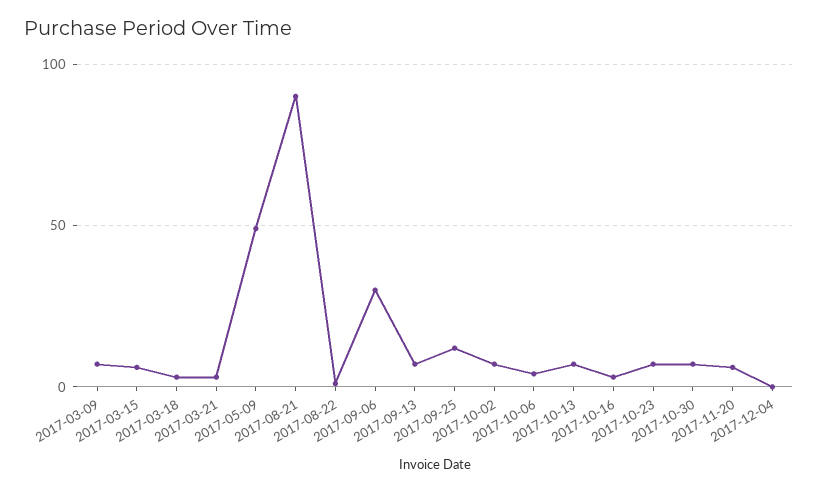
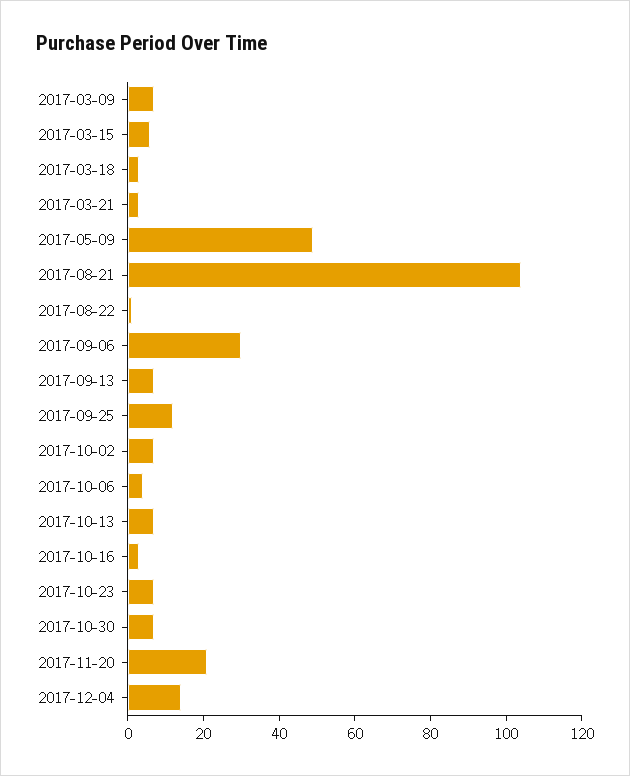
2017-08-21: 90 -> 105
2017-11-20: 5 -> 20
2017-12-04: 0 -> 15

